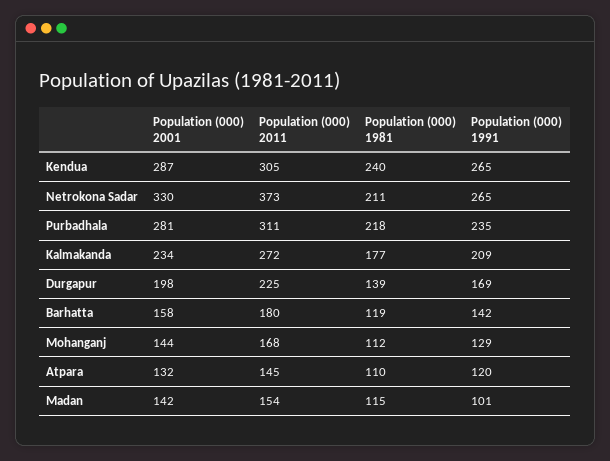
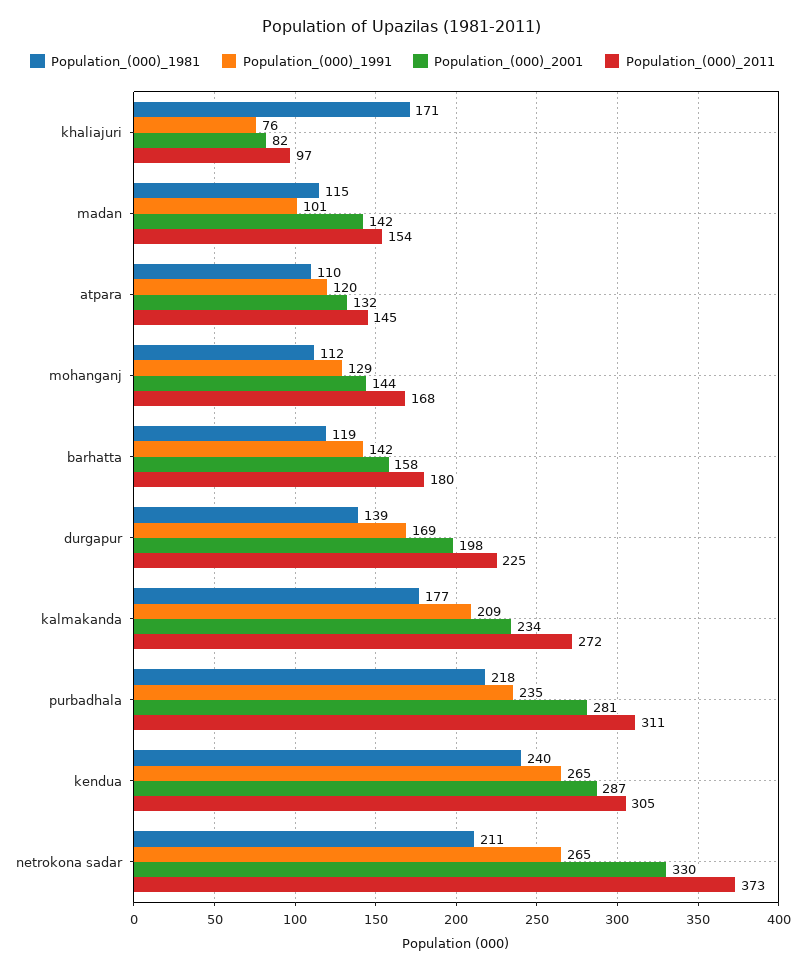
Population (000) 1981, khaliajuri: none -> 171
Population (000) 1991, khaliajuri: none -> 76
Population (000) 2001, khaliajuri: none -> 82
Population (000) 2011, khaliajuri: none -> 97

